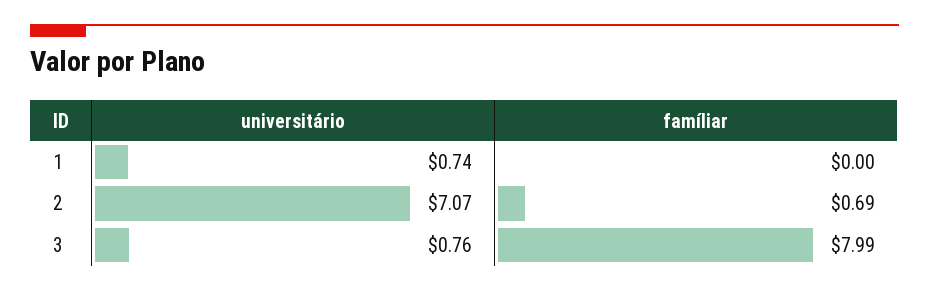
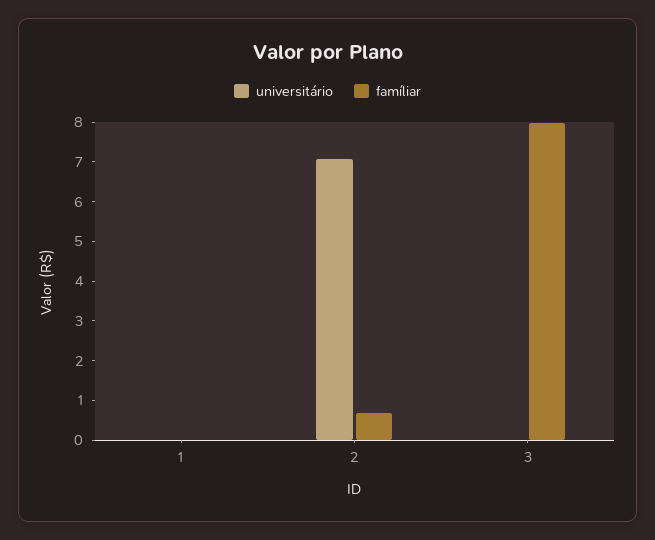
universitário, 1: 0.74 -> 0
universitário, 3: 0.76 -> 0

